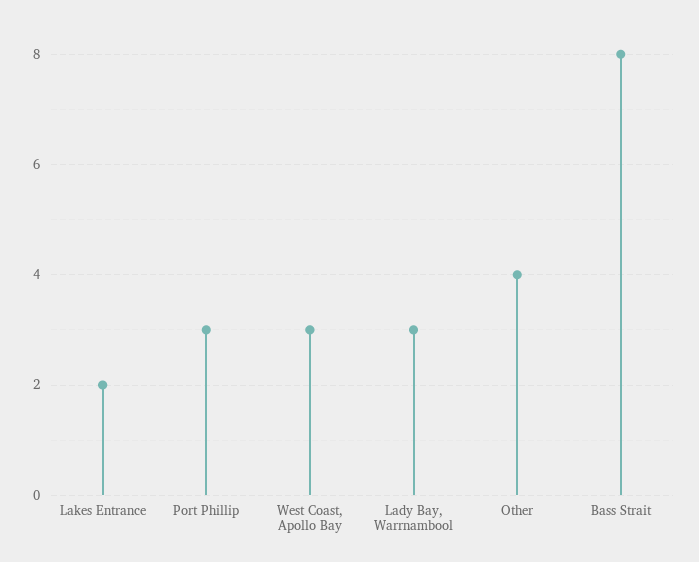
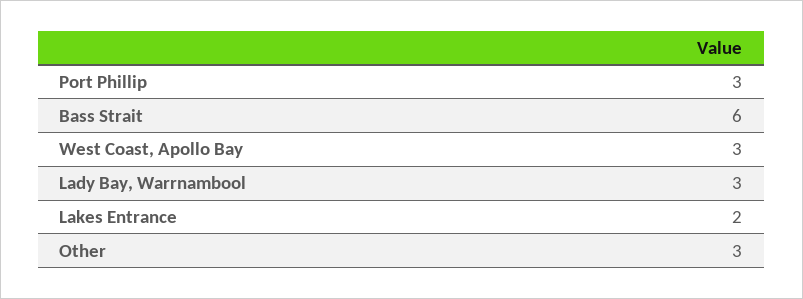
Other: 4 -> 3
Bass Strait: 8 -> 6

